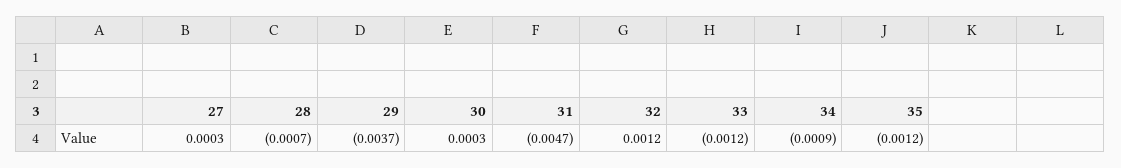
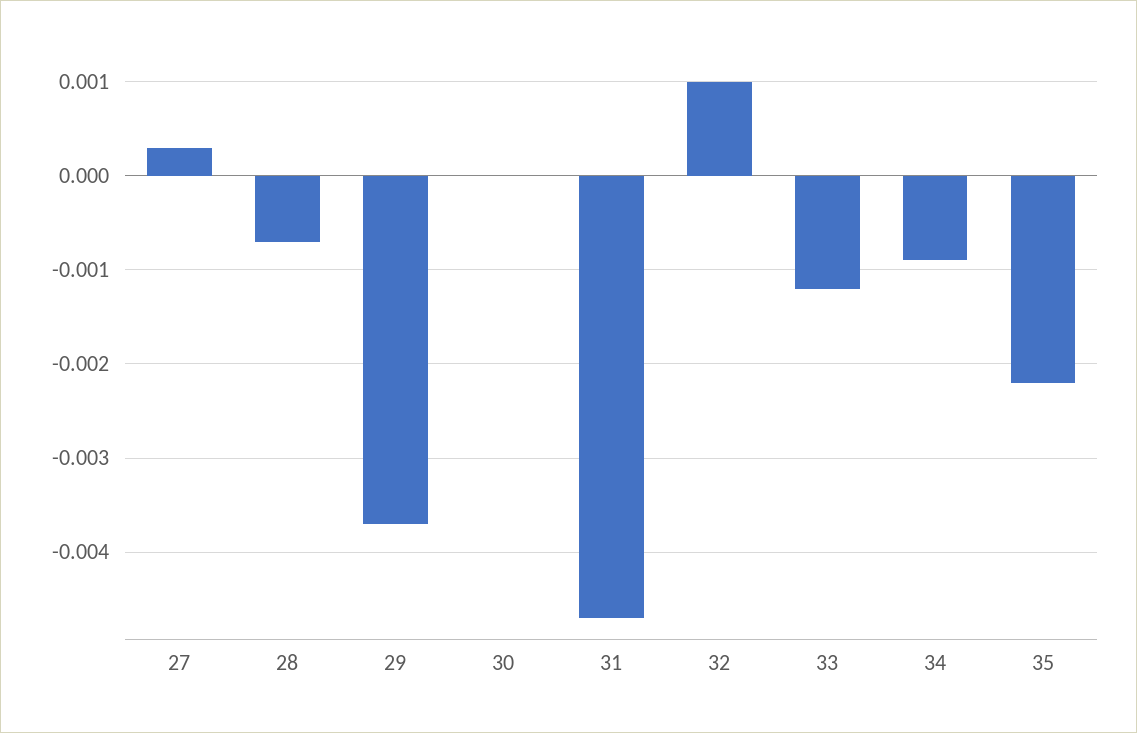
30: 0.0003 -> 0
32: 0.0012 -> 0.001
35: -0.0012 -> -0.0022

